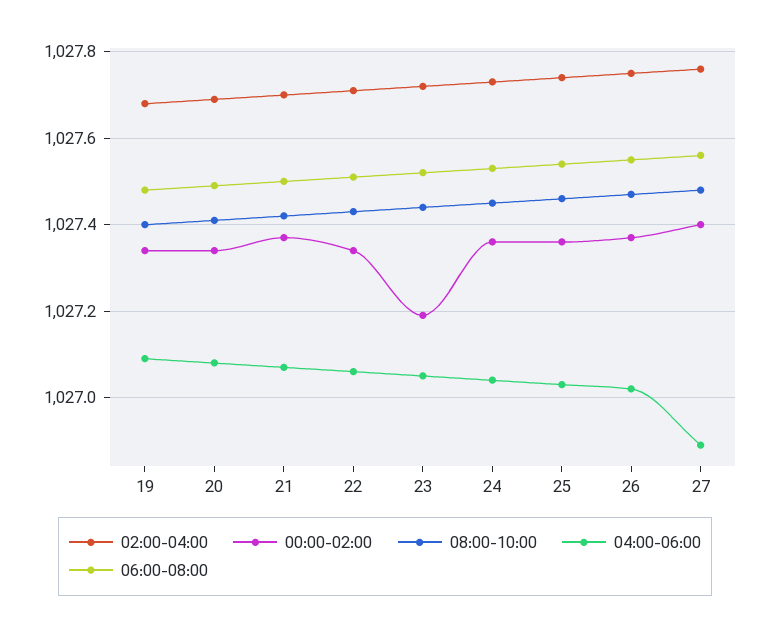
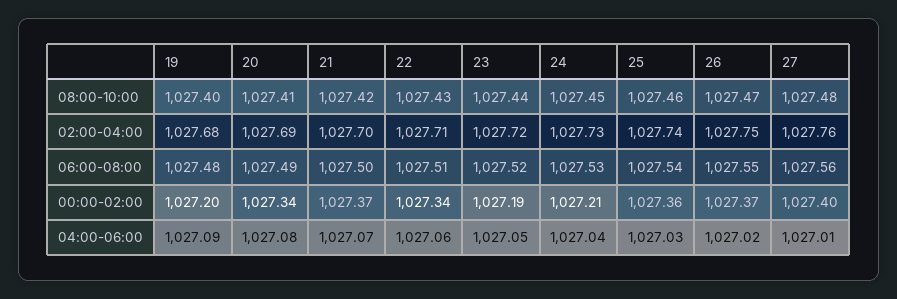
00:00-02:00, 19: 1027.35 -> 1027.2
00:00-02:00, 24: 1027.35 -> 1027.21
04:00-06:00, 27: 1026.9 -> 1027.01

